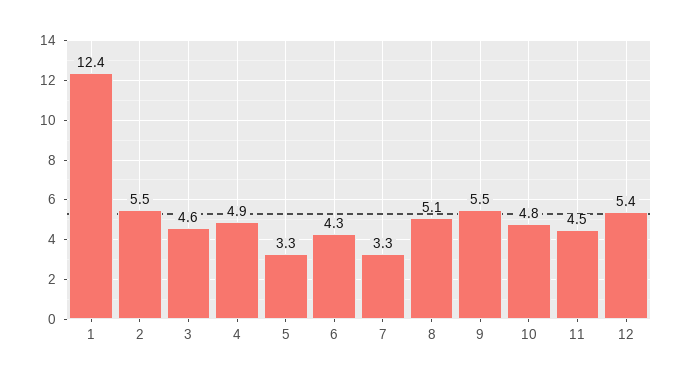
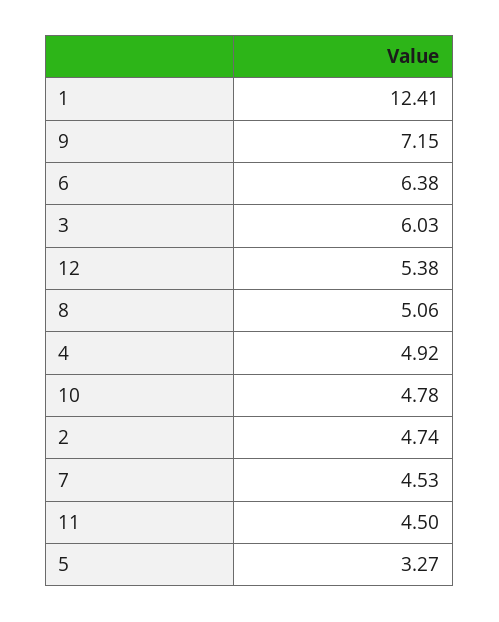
2: 5.5 -> 4.74
3: 4.6 -> 6.03
6: 4.3 -> 6.38
7: 3.3 -> 4.53
9: 5.5 -> 7.15

